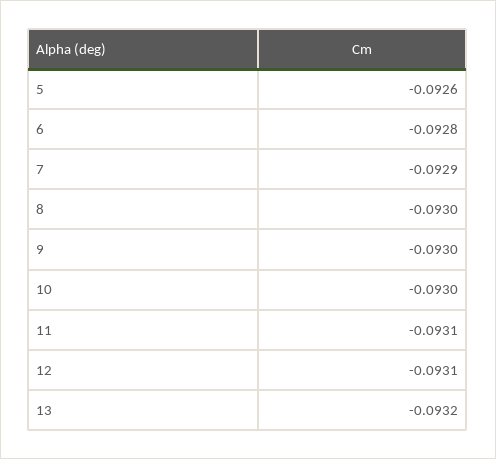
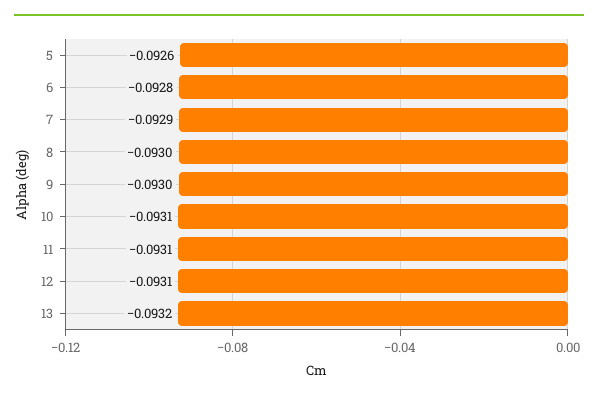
10: -0.093 -> -0.0931

